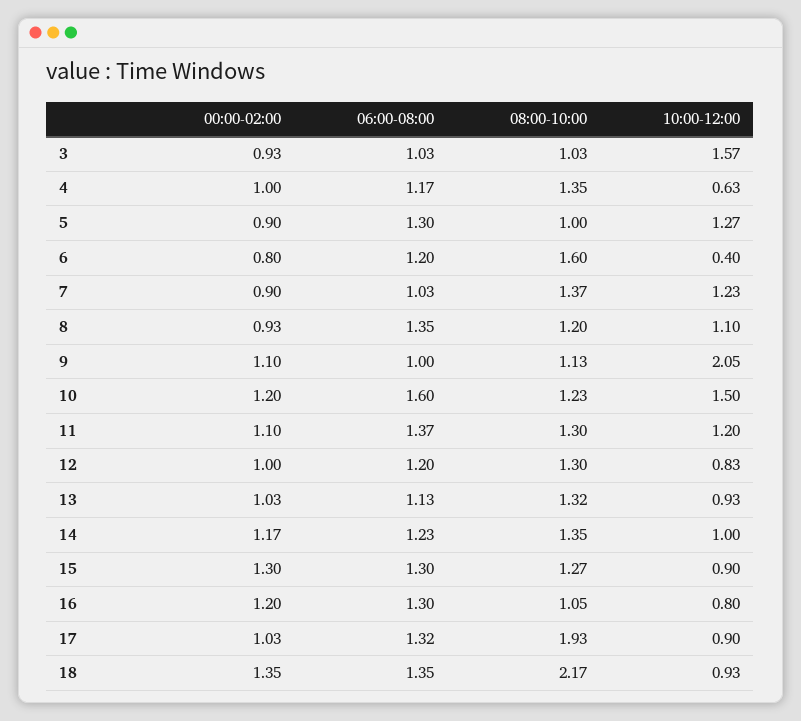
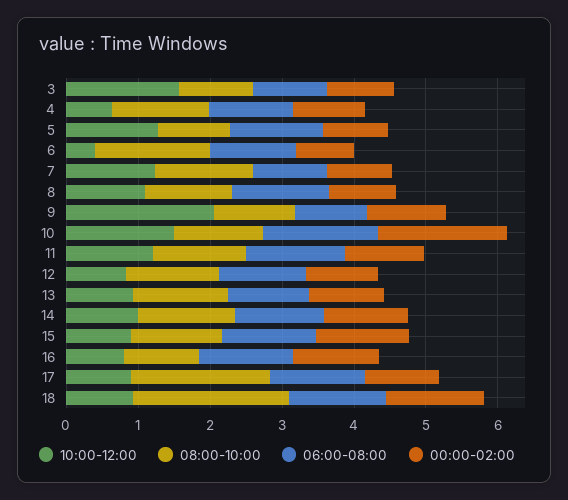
00:00-02:00, 10: 1.2 -> 1.8

